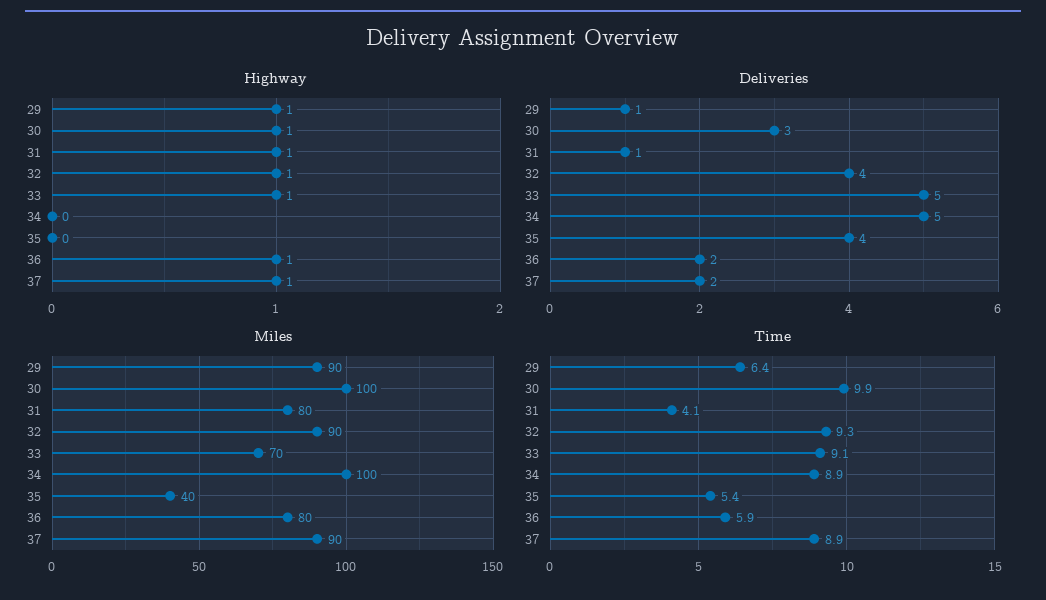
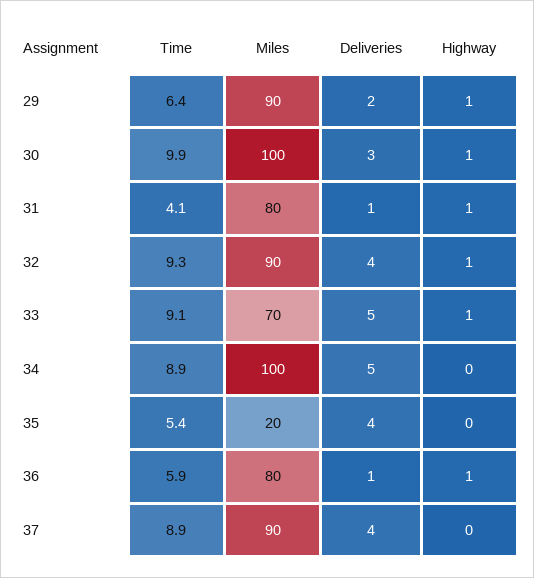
Highway, 37: 1 -> 0
Deliveries, 29: 1 -> 2
Deliveries, 36: 2 -> 1
Deliveries, 37: 2 -> 4
Miles, 35: 40 -> 20

